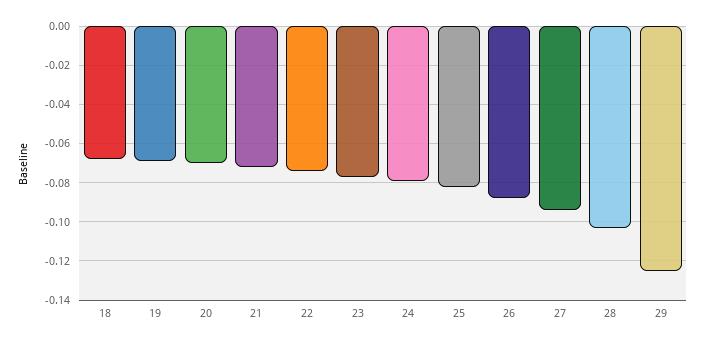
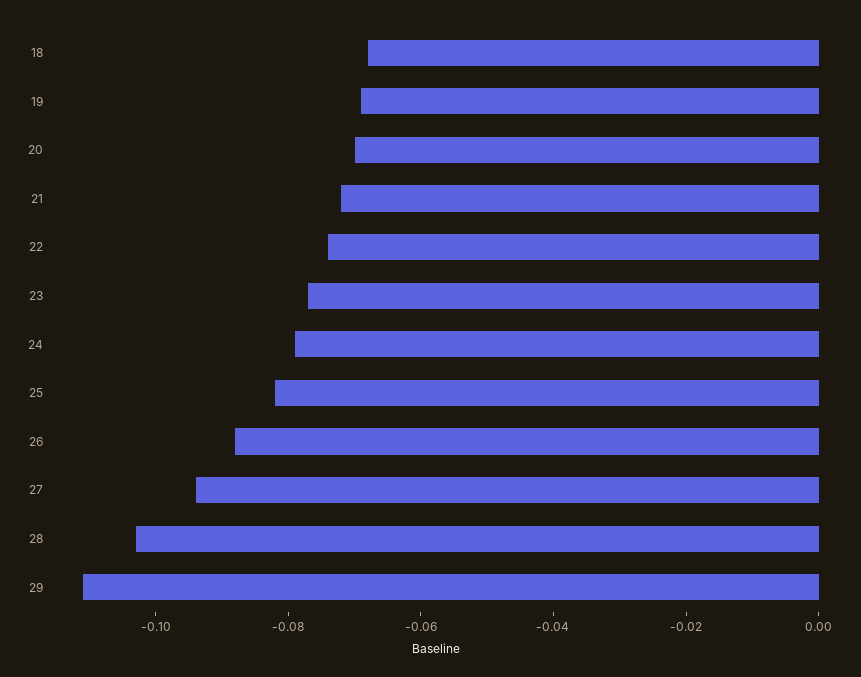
29: -0.125 -> -0.11

